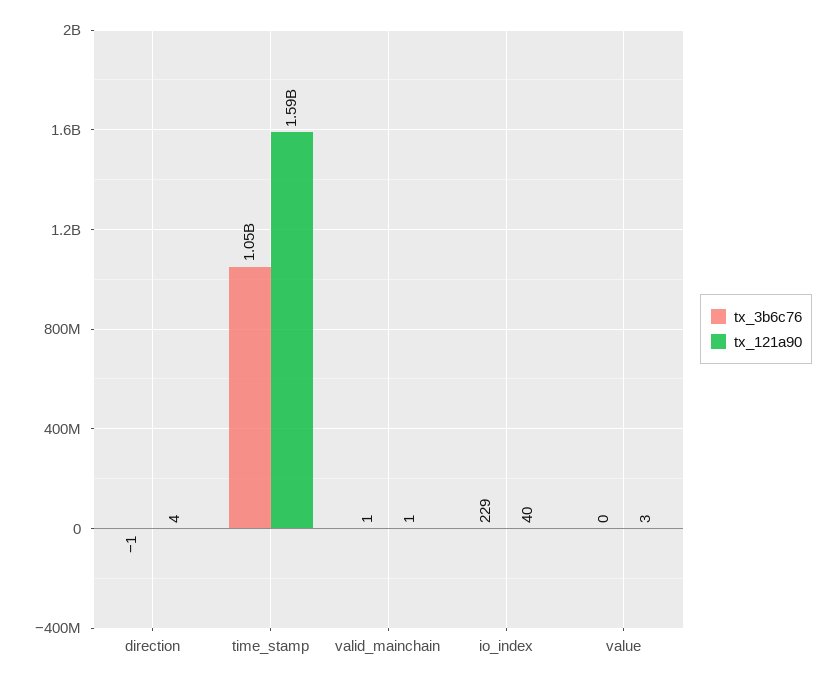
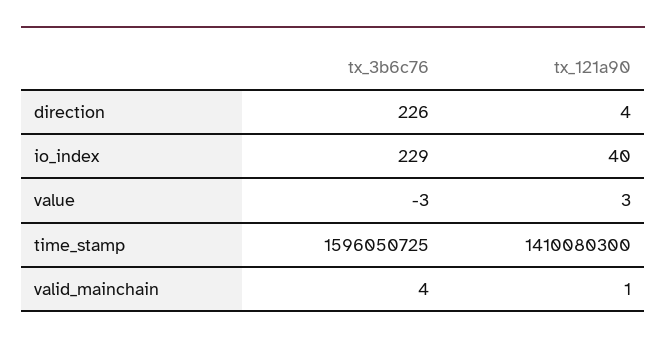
tx_3b6c76, direction: -1 -> 226
tx_3b6c76, time_stamp: 1050000000 -> 1596050725
tx_121a90, time_stamp: 1590000000 -> 1410080300
tx_3b6c76, valid_mainchain: 1 -> 4
tx_3b6c76, value: 0 -> -3

